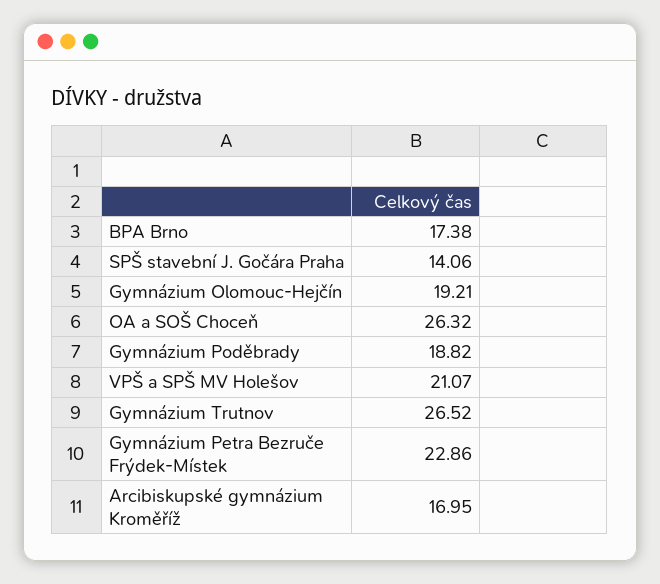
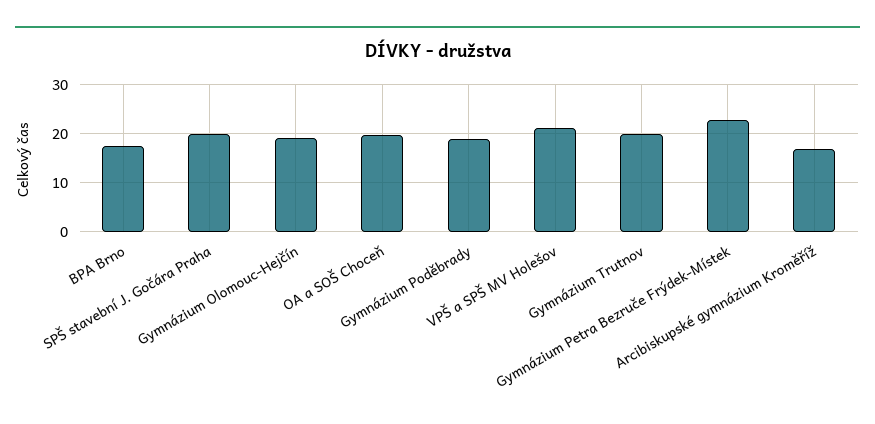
SPŠ stavební J. Gočára Praha: 14.06 -> 20
OA a SOŠ Choceň: 26.32 -> 20
Gymnázium Trutnov: 26.52 -> 20

